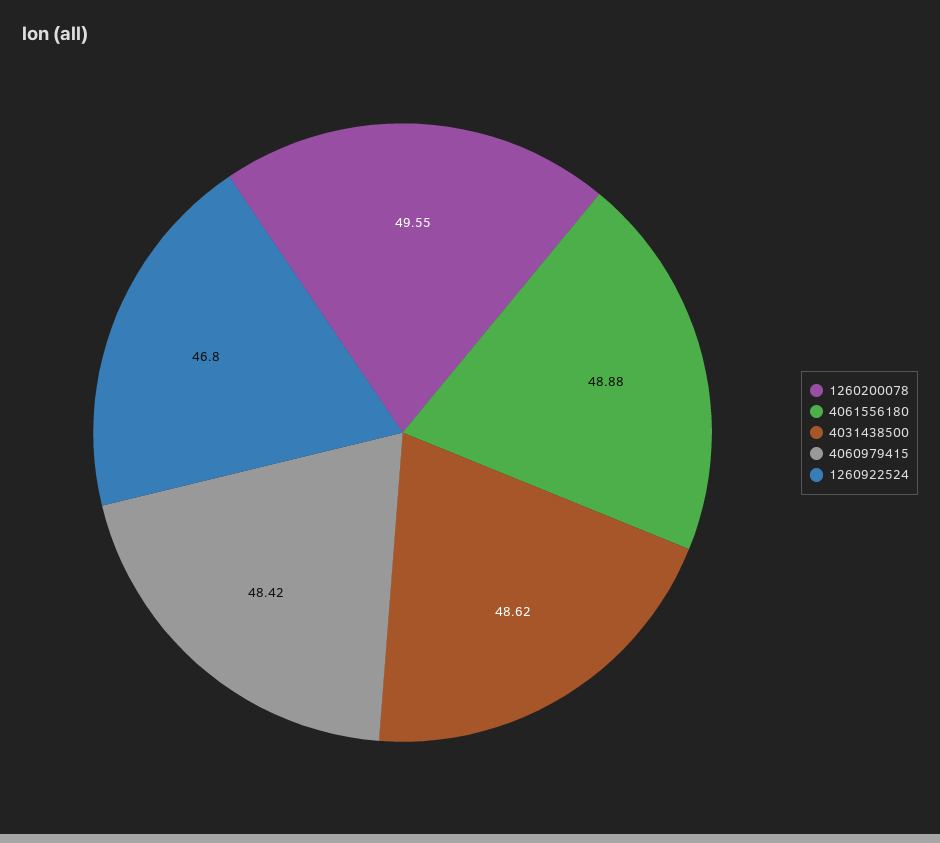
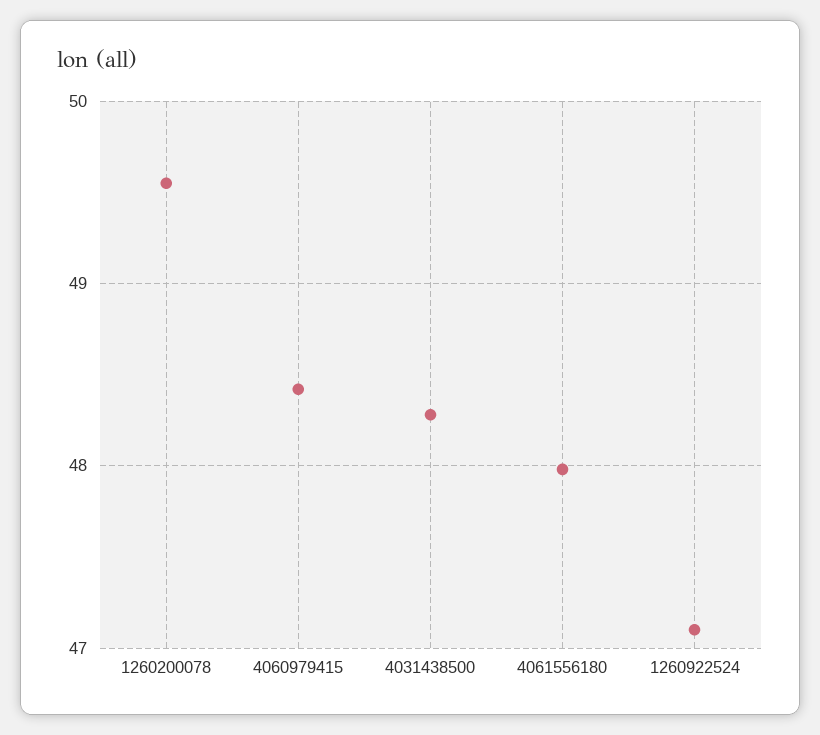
4061556180: 48.88 -> 48
4031438500: 48.62 -> 48.3
1260922524: 46.8 -> 47.1

